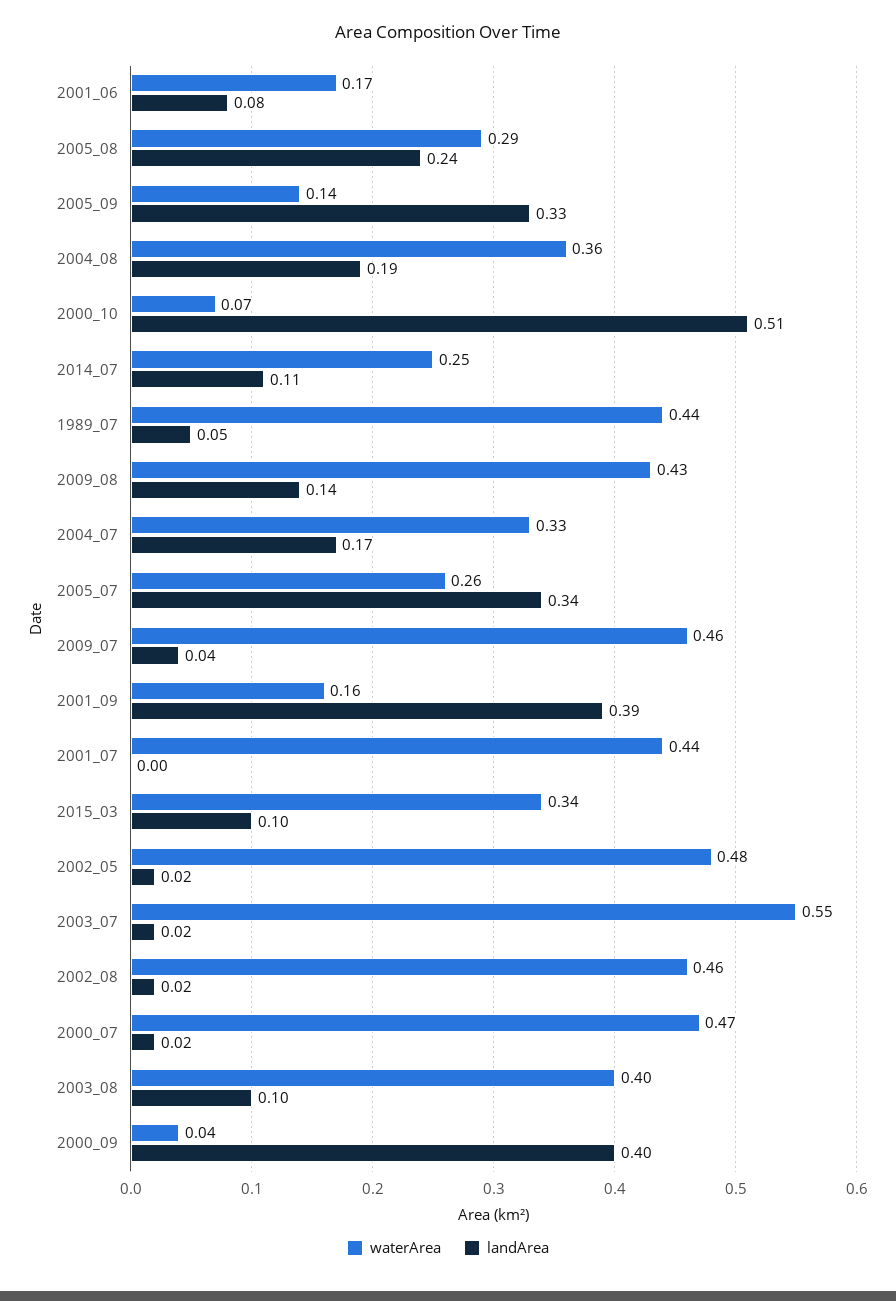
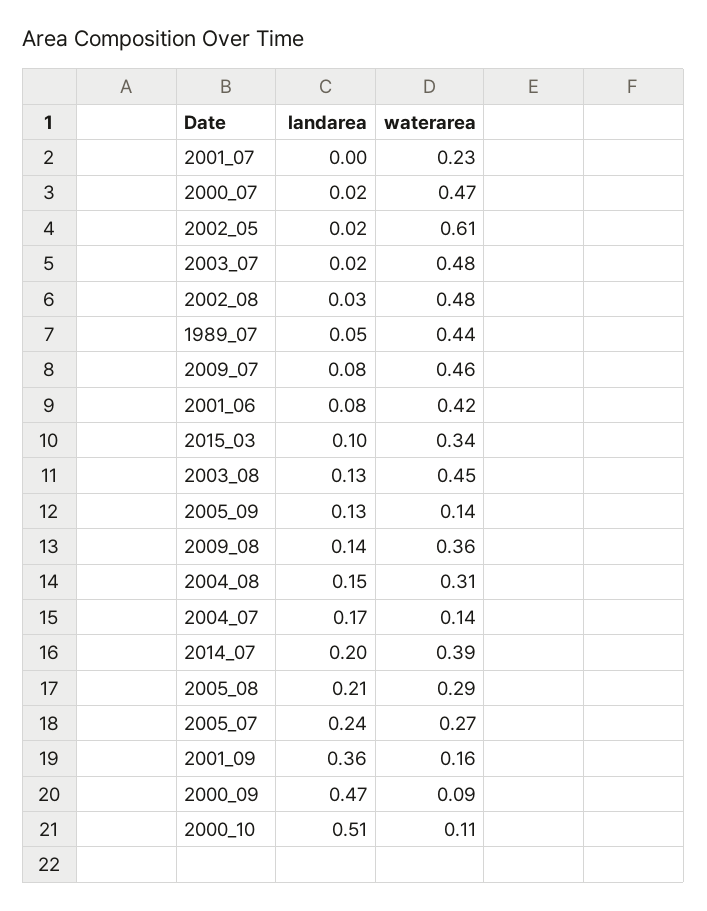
waterArea, 2001_06: 0.17 -> 0.42
landArea, 2005_08: 0.24 -> 0.21
landArea, 2005_09: 0.33 -> 0.13
waterArea, 2004_08: 0.36 -> 0.31
landArea, 2004_08: 0.19 -> 0.15
waterArea, 2000_10: 0.07 -> 0.11
waterArea, 2014_07: 0.25 -> 0.39
landArea, 2014_07: 0.11 -> 0.2
waterArea, 2009_08: 0.43 -> 0.36
waterArea, 2004_07: 0.33 -> 0.14
waterArea, 2005_07: 0.26 -> 0.27
landArea, 2005_07: 0.34 -> 0.24
landArea, 2009_07: 0.04 -> 0.08
landArea, 2001_09: 0.39 -> 0.36
waterArea, 2001_07: 0.44 -> 0.23
waterArea, 2002_05: 0.48 -> 0.61
waterArea, 2003_07: 0.55 -> 0.48
waterArea, 2002_08: 0.46 -> 0.48
landArea, 2002_08: 0.02 -> 0.03
waterArea, 2003_08: 0.4 -> 0.45
landArea, 2003_08: 0.1 -> 0.13
waterArea, 2000_09: 0.04 -> 0.09
landArea, 2000_09: 0.4 -> 0.47

